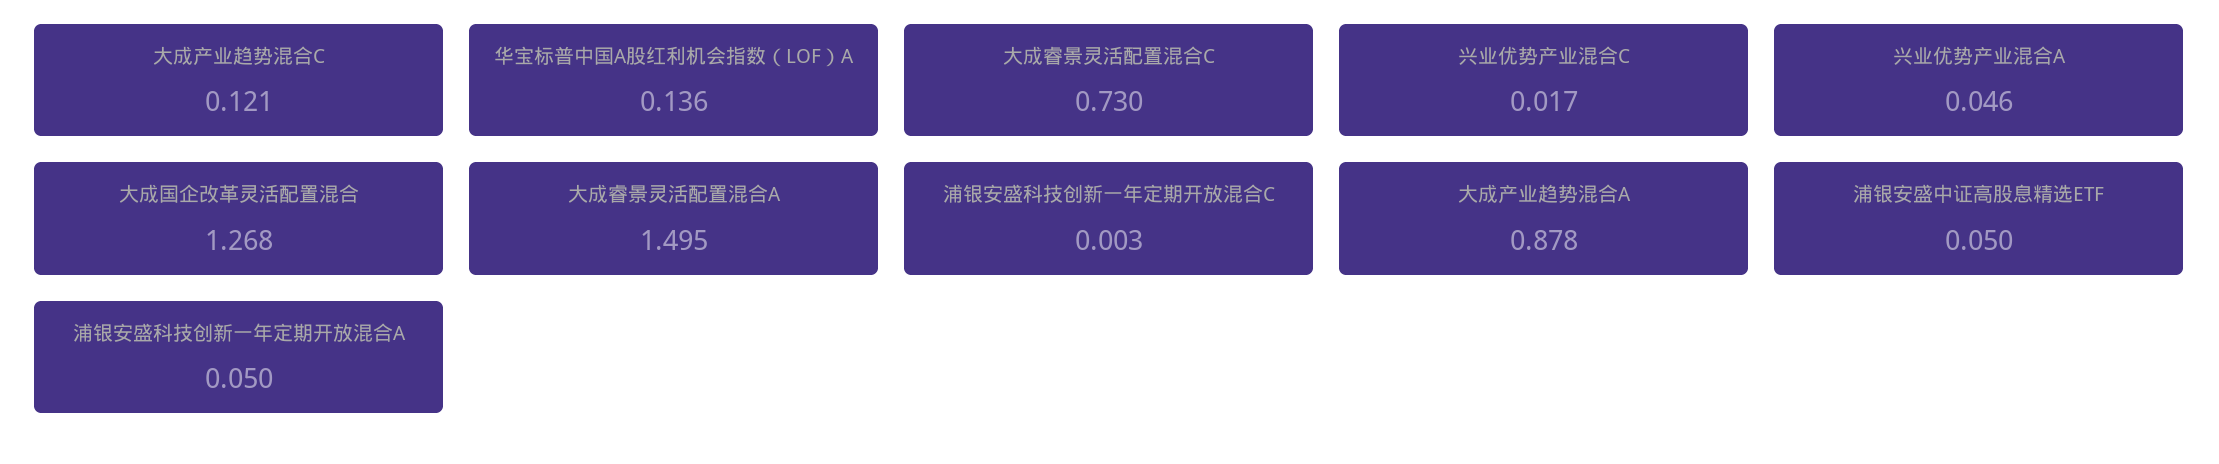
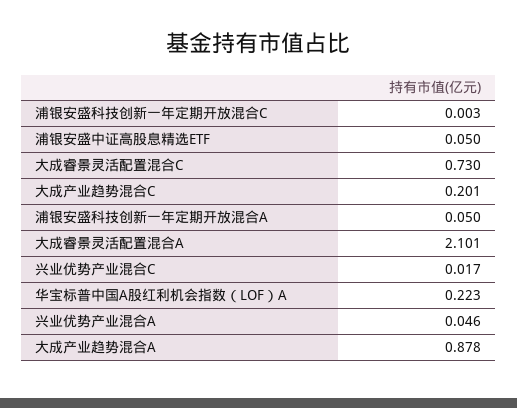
大成产业趋势混合C: 0.121 -> 0.201
华宝标普中国A股红利机会指数（LOF）A: 0.136 -> 0.223
大成国企改革灵活配置混合: 1.268 -> none
大成睿景灵活配置混合A: 1.495 -> 2.101

